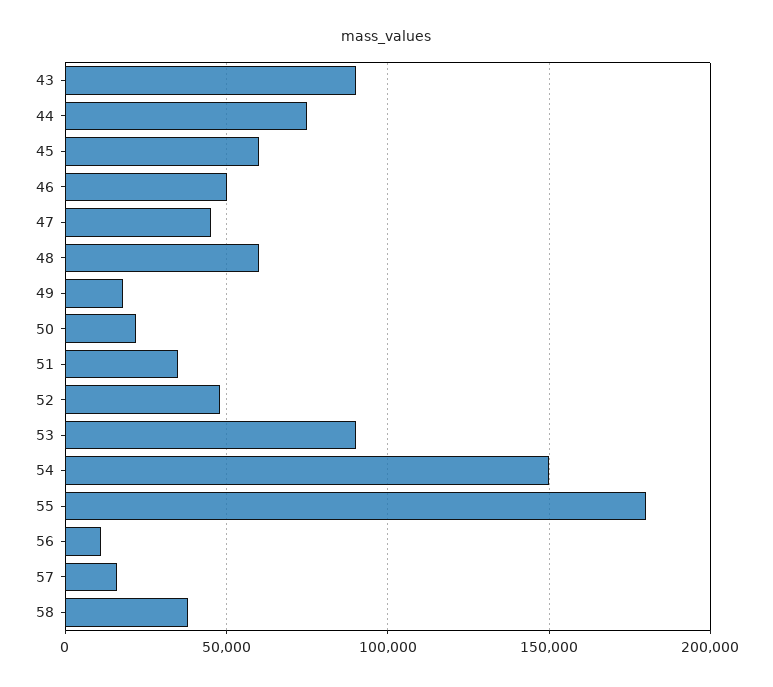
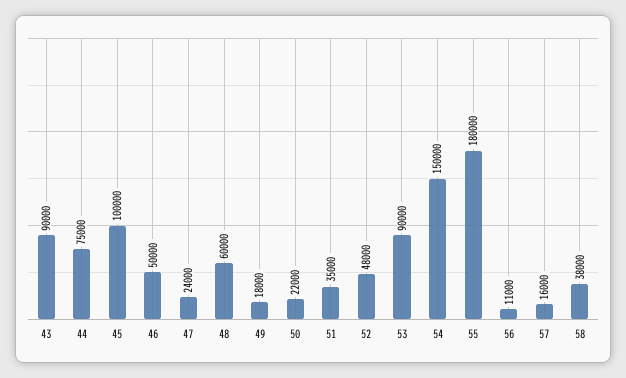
45: 60000 -> 100000
47: 45000 -> 24000

